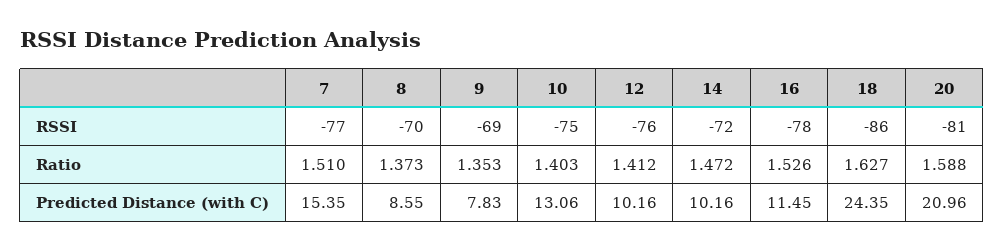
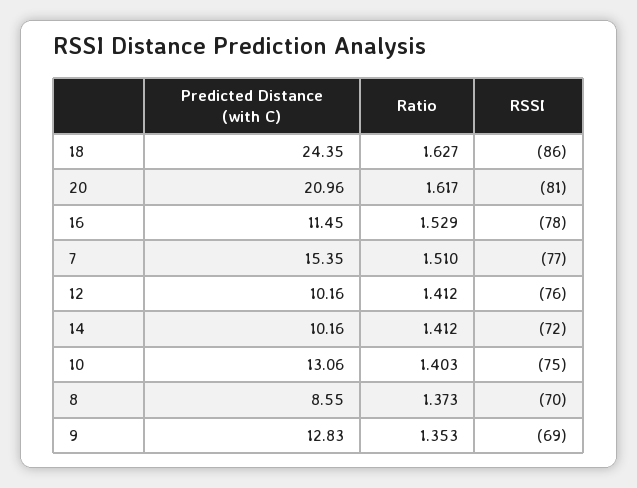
14, Ratio: 1.472 -> 1.412
16, Ratio: 1.526 -> 1.529
20, Ratio: 1.588 -> 1.617
9, Predicted Distance (with C): 7.83 -> 12.83

